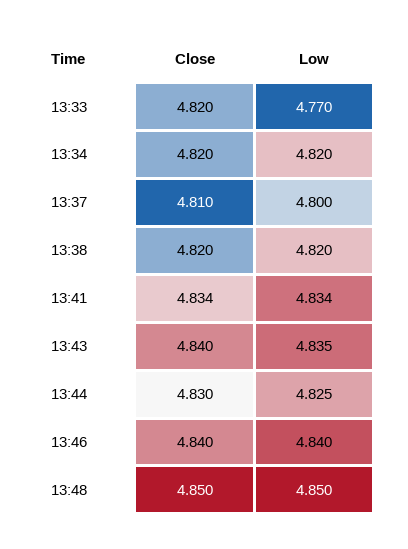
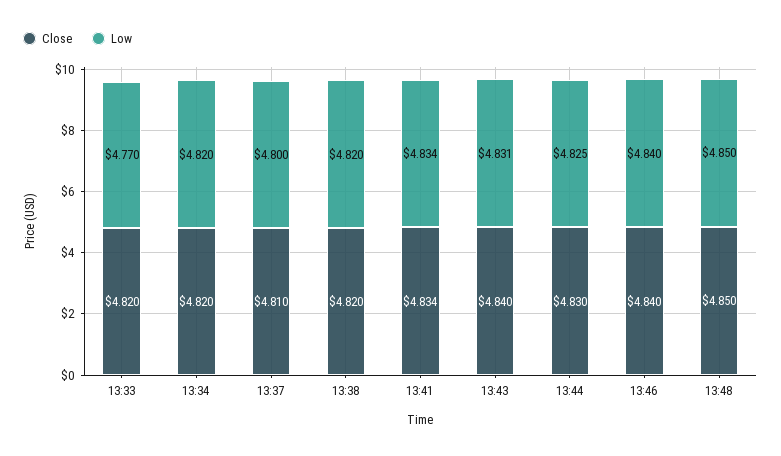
Low, 13:43: 4.835 -> 4.831

